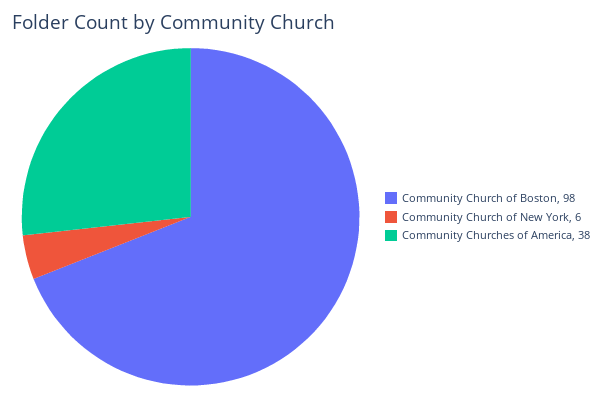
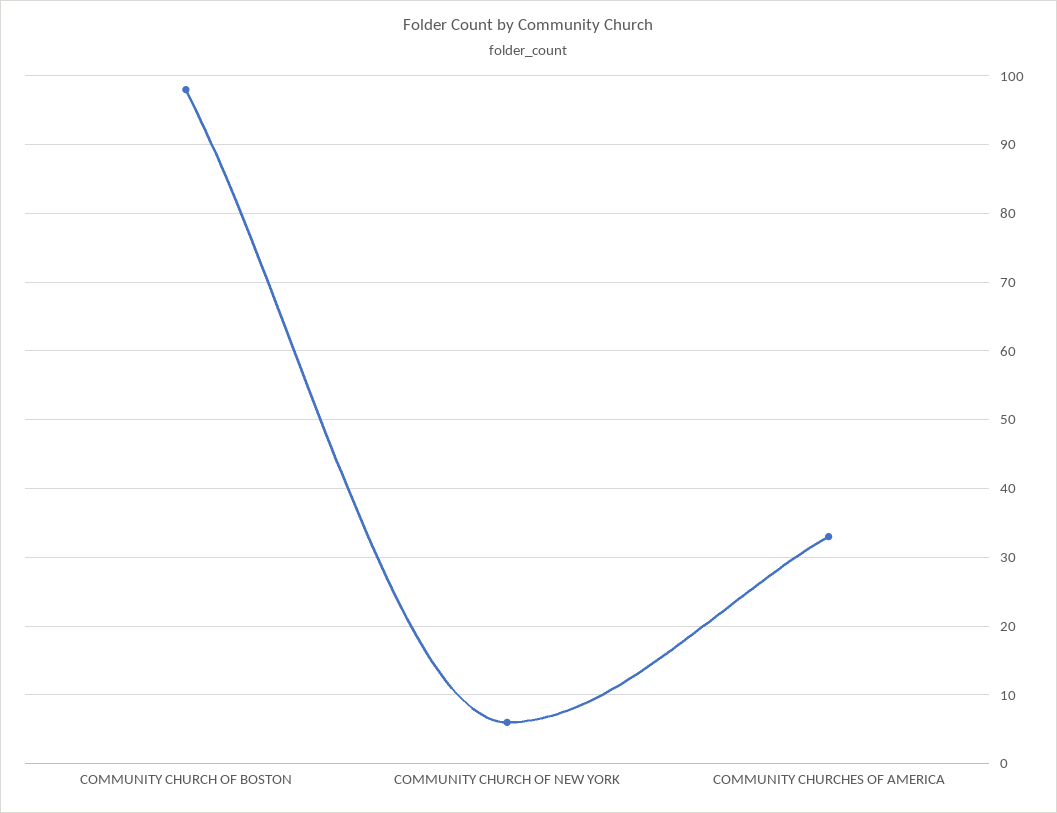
Community Churches of America: 38 -> 33

